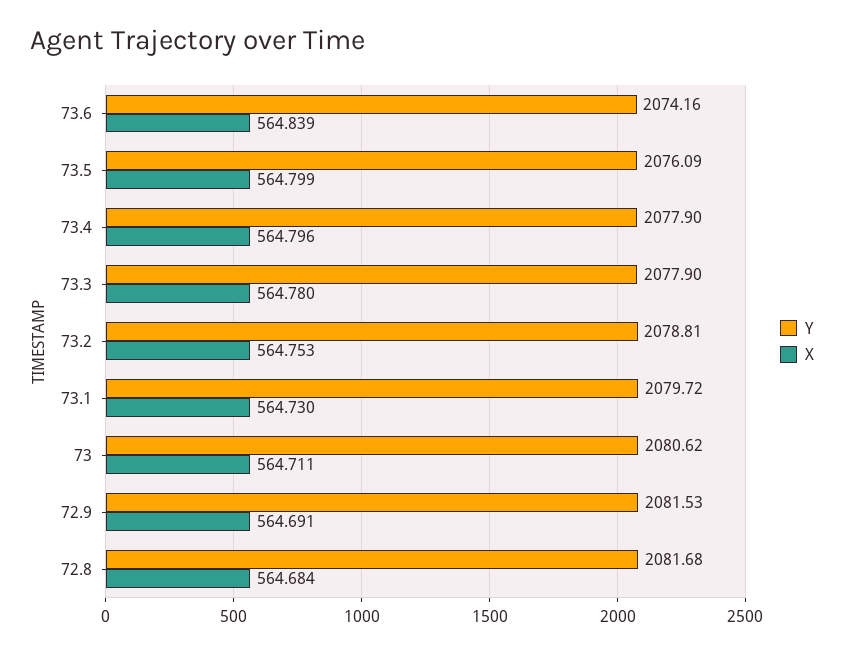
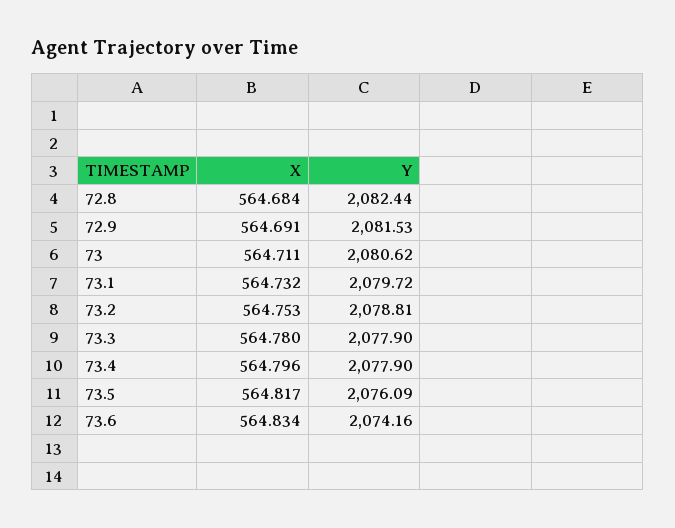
X, 73.6: 564.839 -> 564.834
X, 73.5: 564.799 -> 564.817
X, 73.1: 564.73 -> 564.732
Y, 72.8: 2081.68 -> 2082.44

